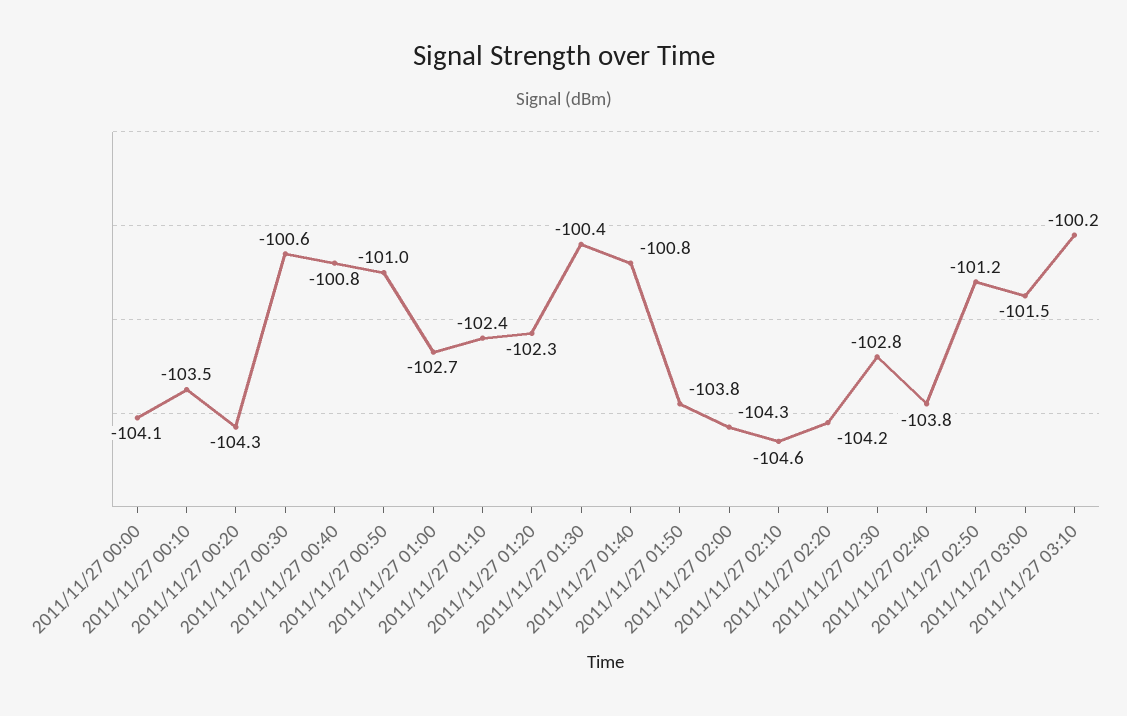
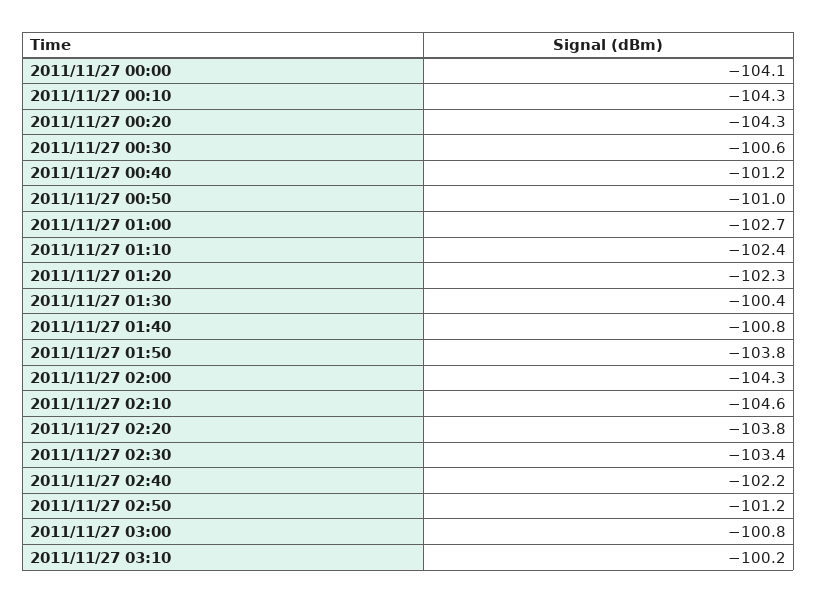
2011/11/27 00:10: -103.5 -> -104.3
2011/11/27 00:40: -100.8 -> -101.2
2011/11/27 02:20: -104.2 -> -103.8
2011/11/27 02:30: -102.8 -> -103.4
2011/11/27 02:40: -103.8 -> -102.2
2011/11/27 03:00: -101.5 -> -100.8

